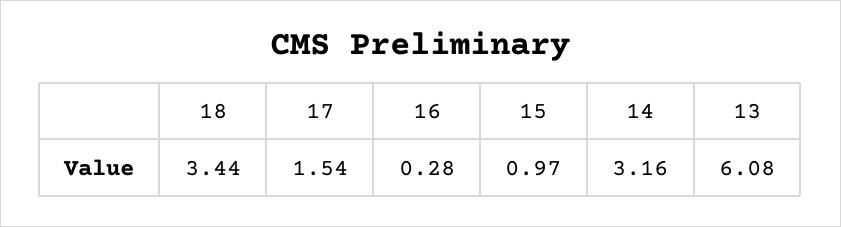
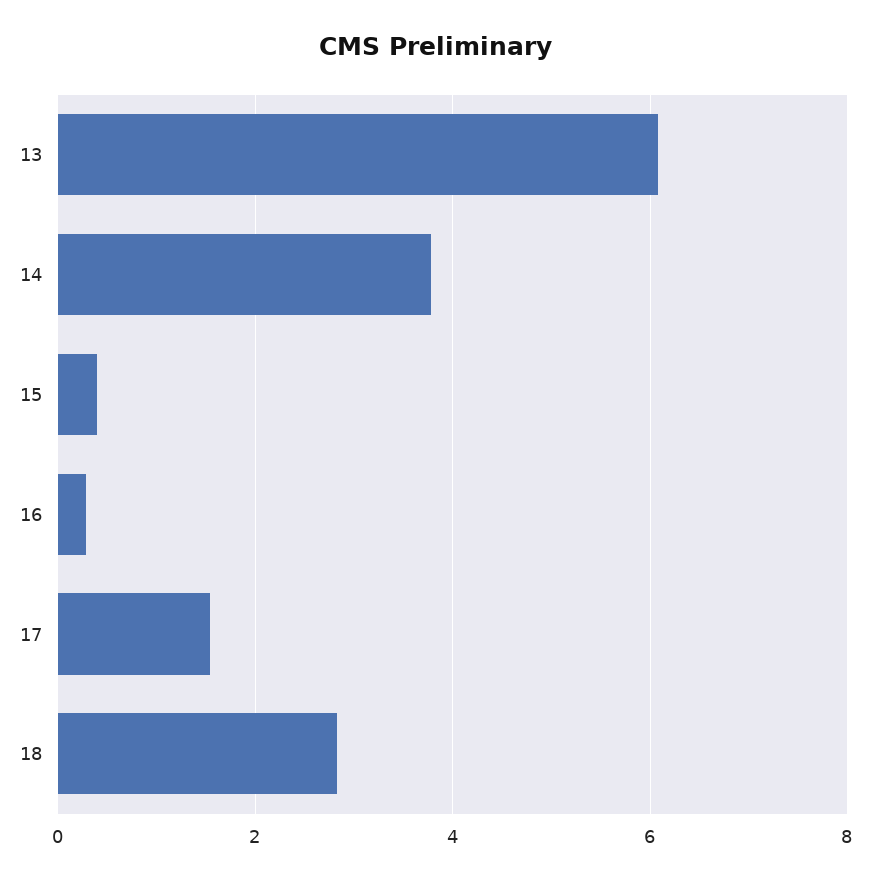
18: 3.44 -> 2.8
15: 0.97 -> 0.4
14: 3.16 -> 3.8

